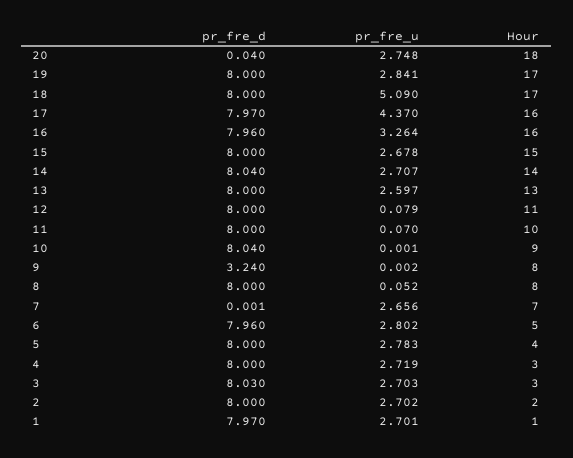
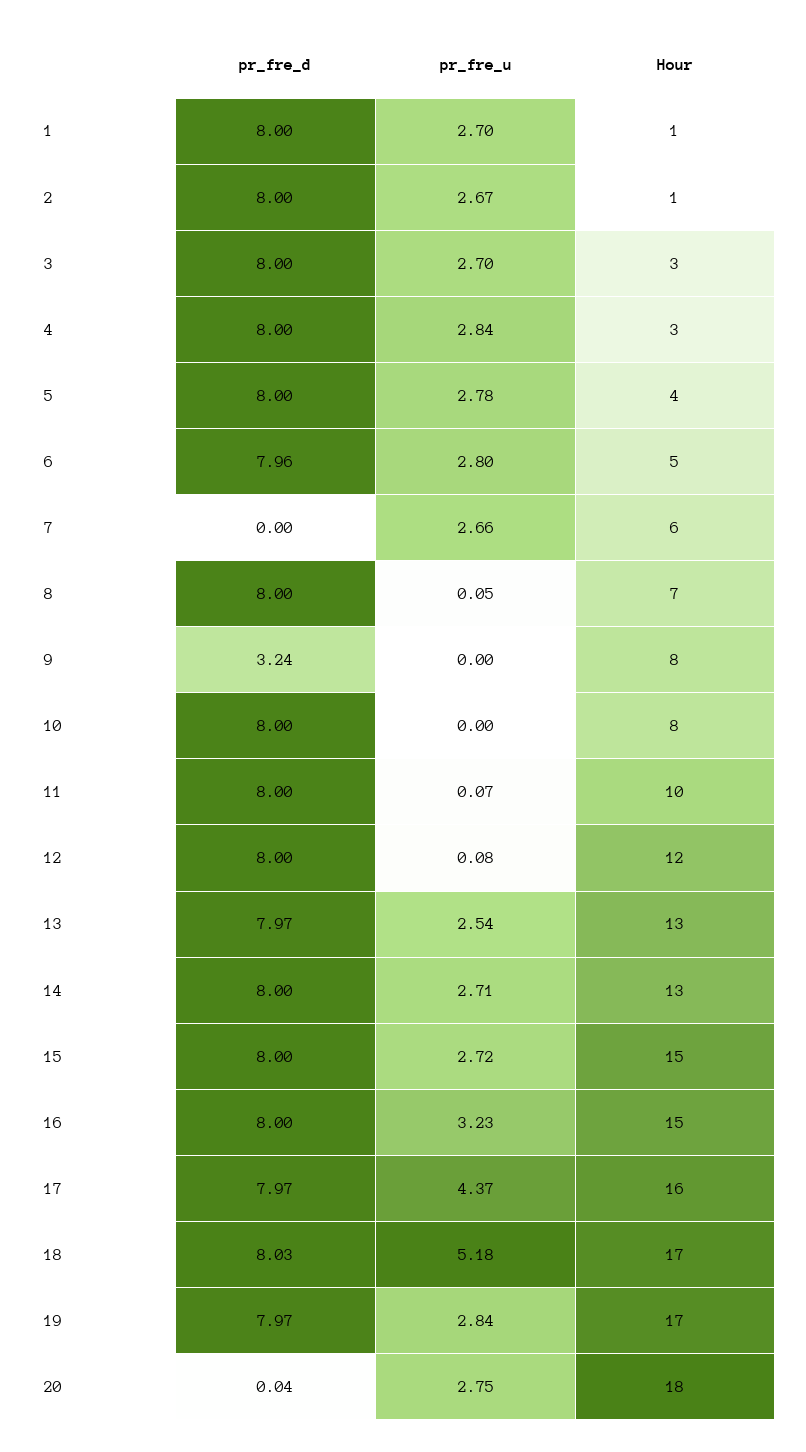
pr_fre_d, 19: 8 -> 7.97
pr_fre_d, 18: 8 -> 8.03
pr_fre_u, 18: 5.09 -> 5.18
pr_fre_d, 16: 7.96 -> 8
pr_fre_u, 16: 3.264 -> 3.23
Hour, 16: 16 -> 15
pr_fre_u, 15: 2.678 -> 2.72
pr_fre_d, 14: 8.04 -> 8
Hour, 14: 14 -> 13
pr_fre_d, 13: 8 -> 7.97
pr_fre_u, 13: 2.597 -> 2.54
Hour, 12: 11 -> 12
pr_fre_d, 10: 8.04 -> 8
Hour, 10: 9 -> 8
Hour, 8: 8 -> 7
Hour, 7: 7 -> 6
pr_fre_u, 4: 2.719 -> 2.84
pr_fre_d, 3: 8.03 -> 8
pr_fre_u, 2: 2.702 -> 2.67
Hour, 2: 2 -> 1
pr_fre_d, 1: 7.97 -> 8

